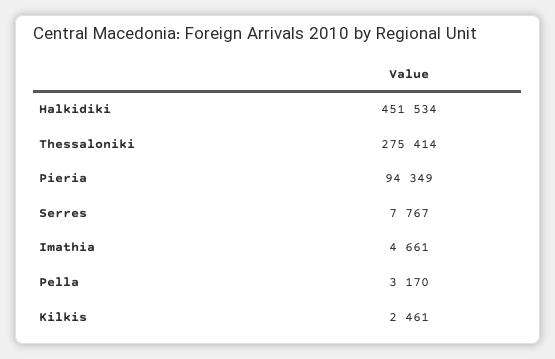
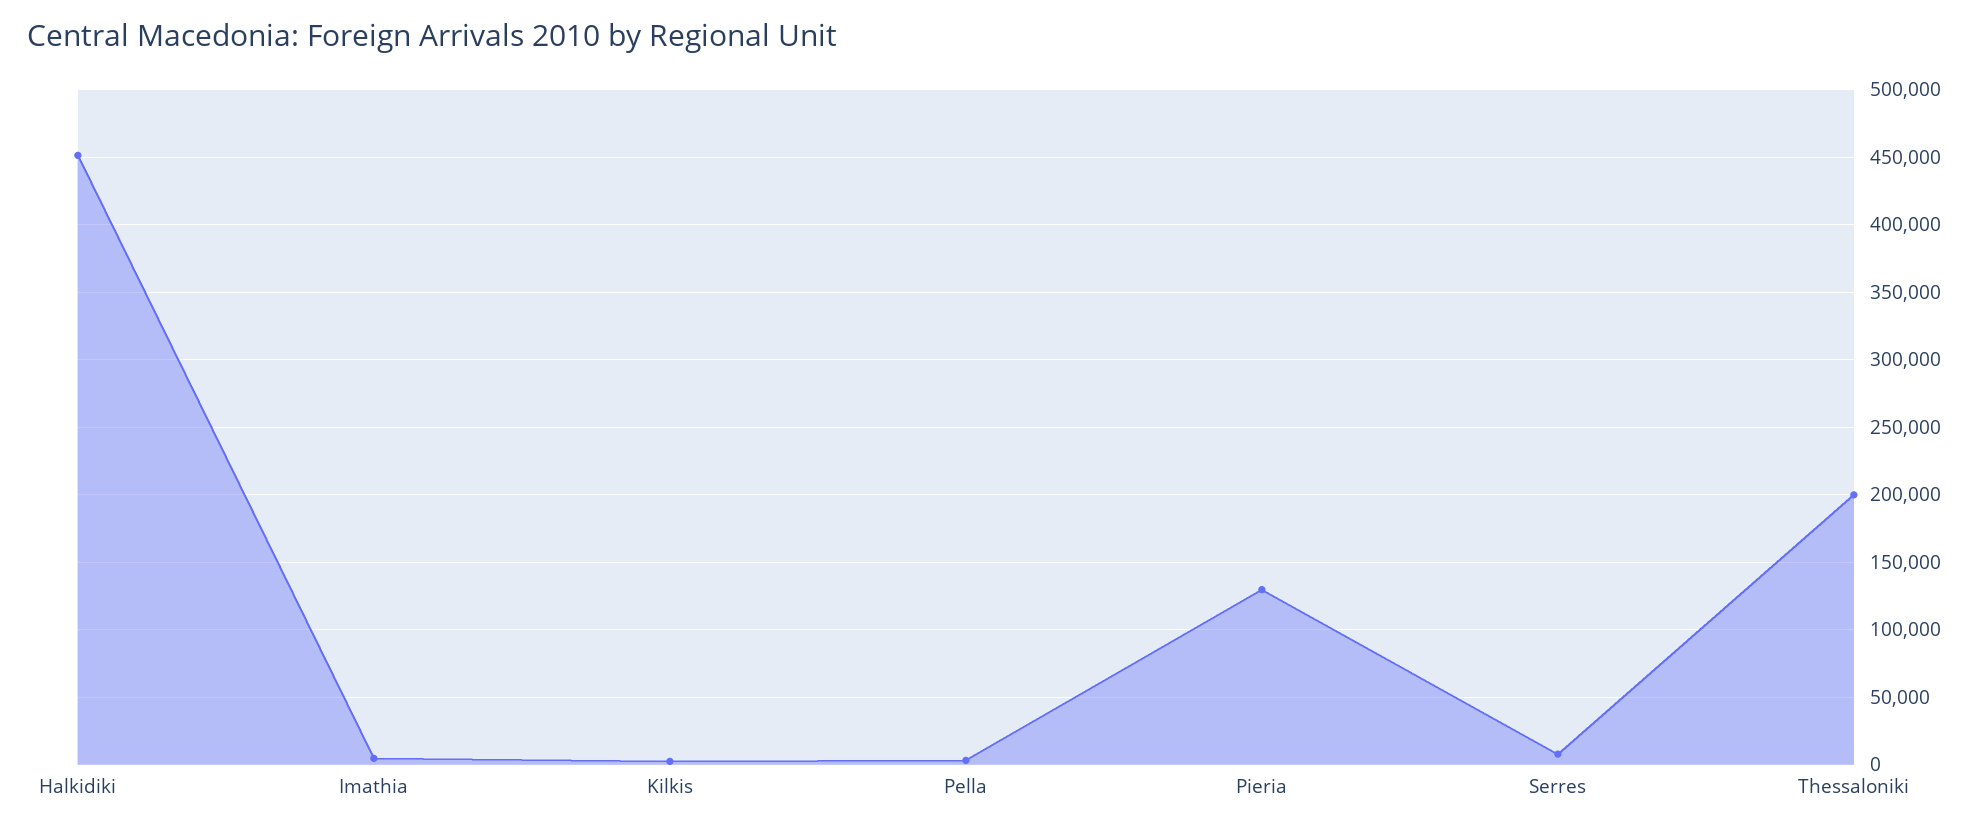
Thessaloniki: 275414 -> 200000
Pieria: 94349 -> 130000

